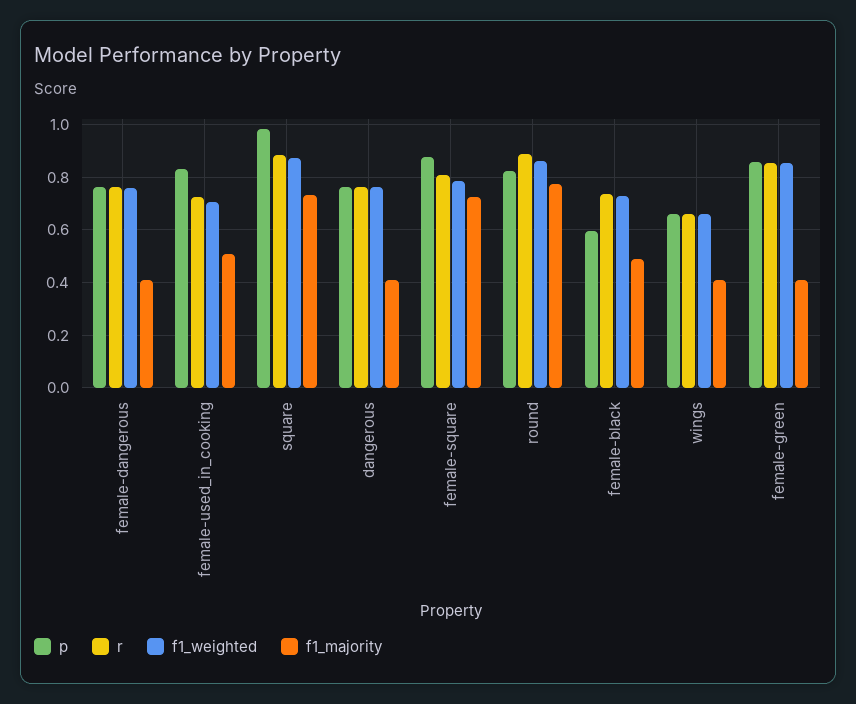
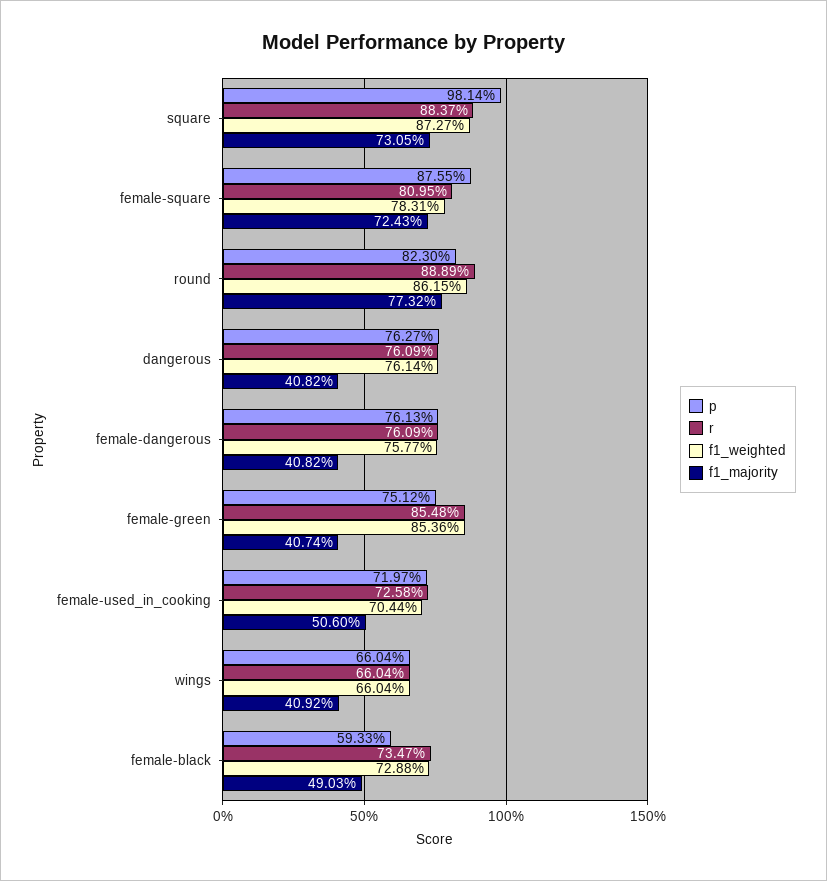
p, female-used_in_cooking: 0.825 -> 0.7197
p, female-green: 0.85 -> 0.7512

